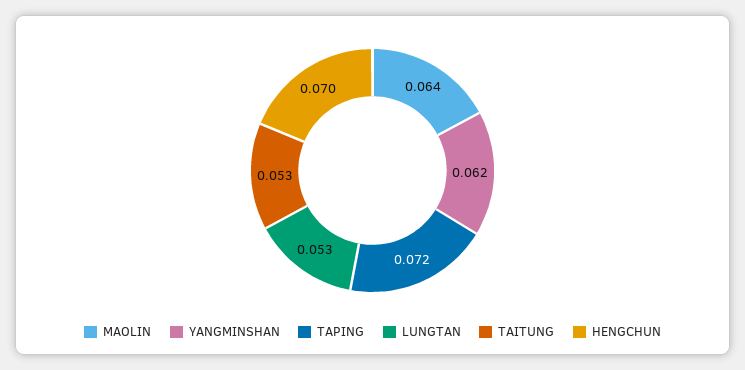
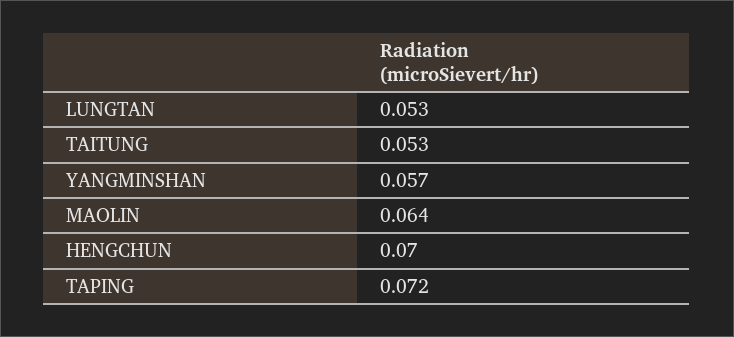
YANGMINSHAN: 0.062 -> 0.057

